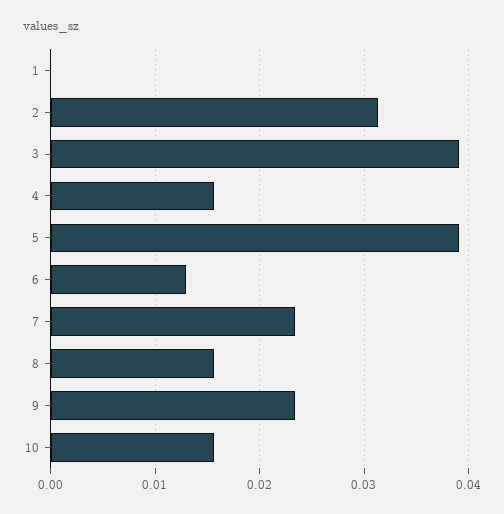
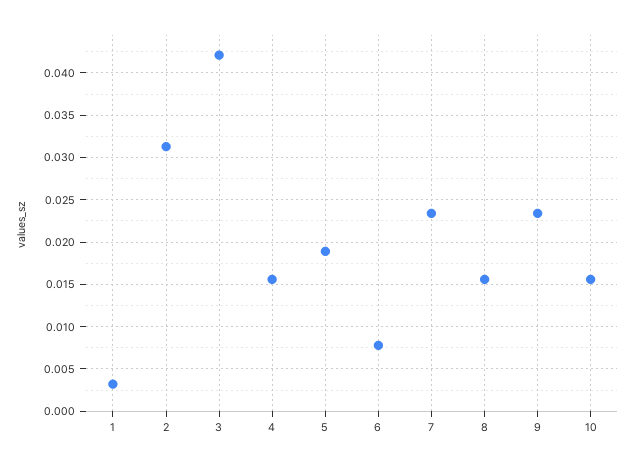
1: 0 -> 0.003
3: 0.039 -> 0.042
5: 0.039 -> 0.019
6: 0.013 -> 0.008

